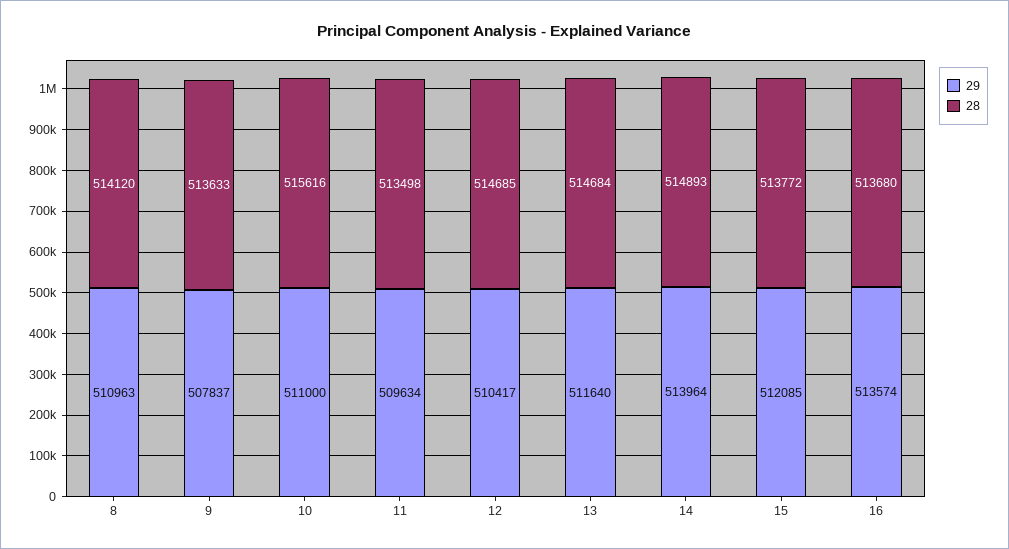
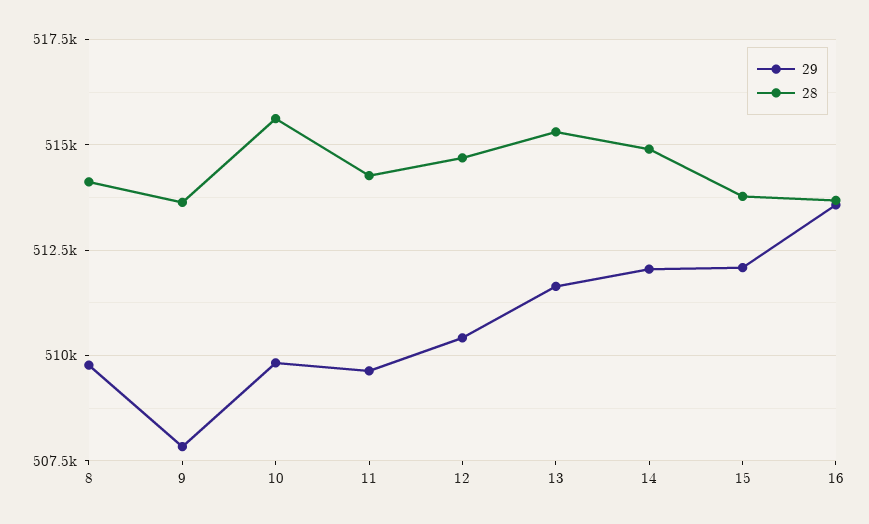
29, 8: 510963 -> 509750
29, 10: 511000 -> 509750
28, 11: 513498 -> 514250
28, 13: 514684 -> 515250
29, 14: 513964 -> 512000

